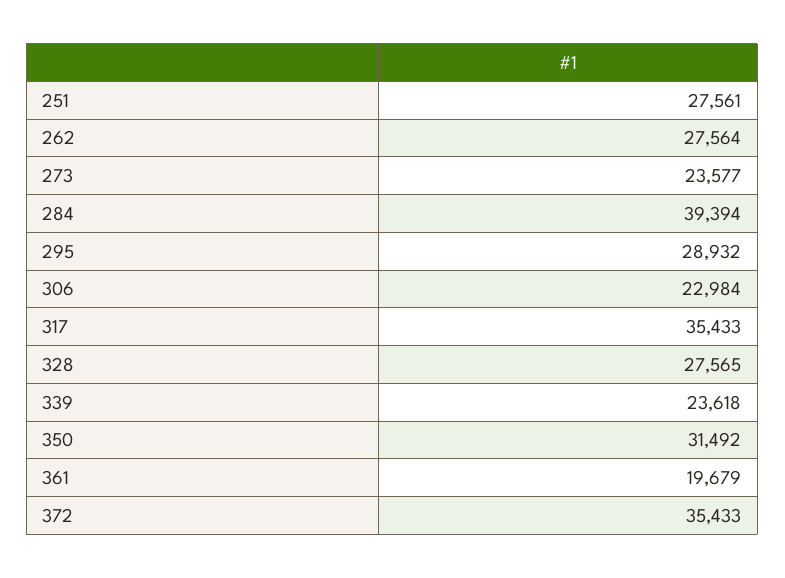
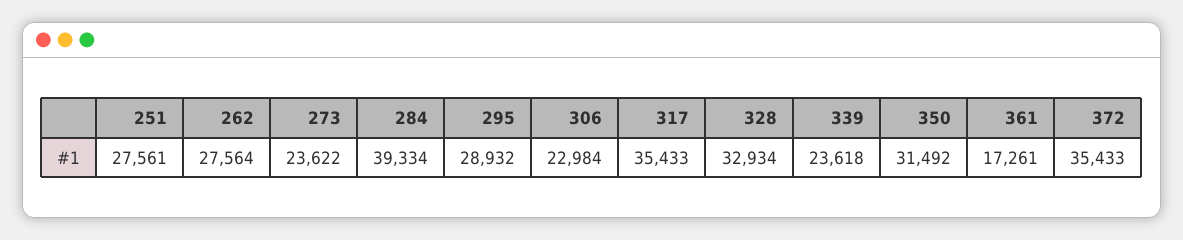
273: 23577 -> 23622
284: 39394 -> 39334
328: 27565 -> 32934
361: 19679 -> 17261

